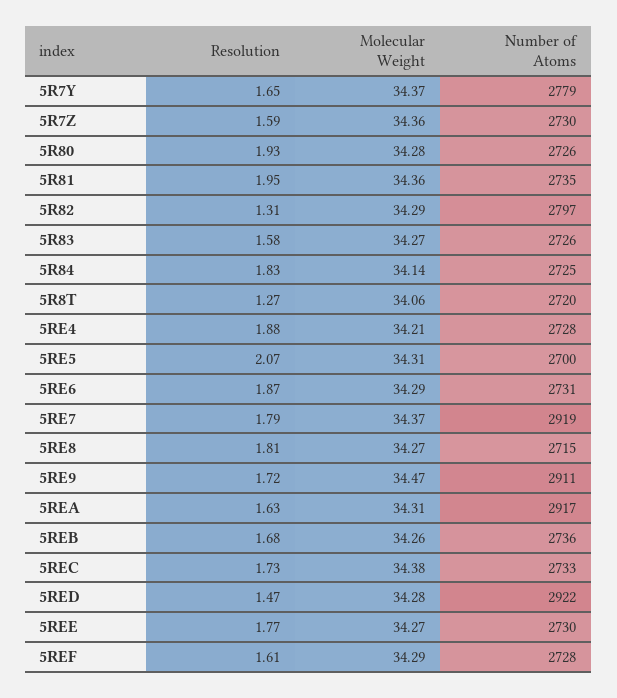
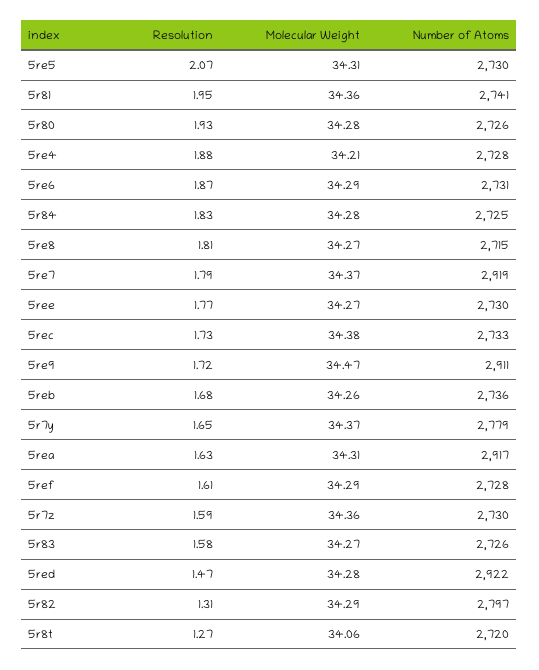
Number of Atoms, 5R81: 2735 -> 2741
Molecular Weight, 5R84: 34.14 -> 34.28
Number of Atoms, 5RE5: 2700 -> 2730

